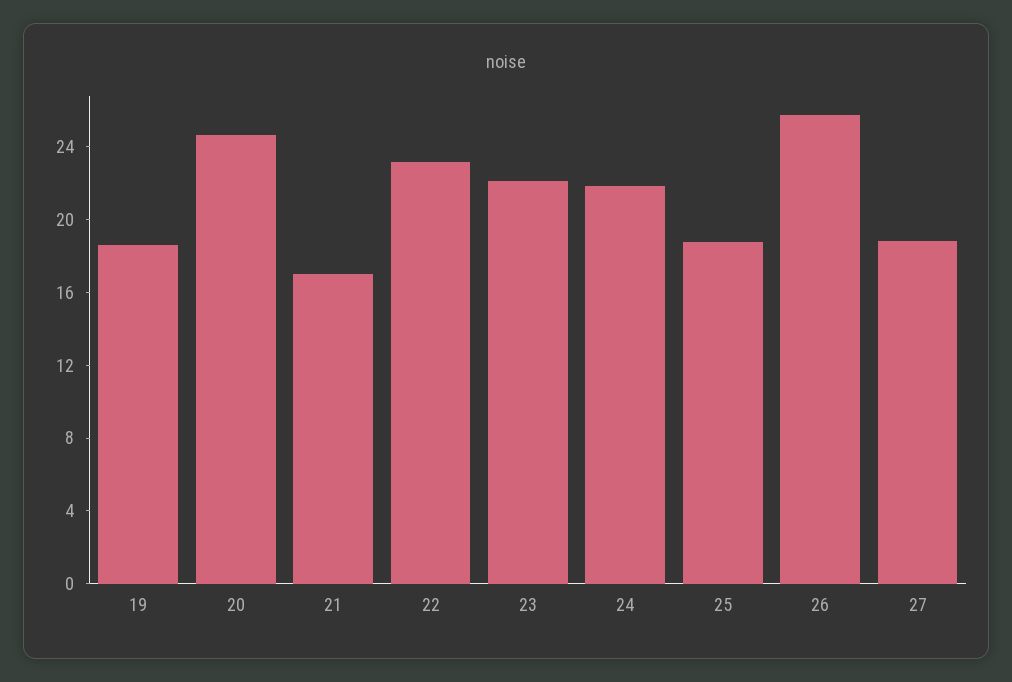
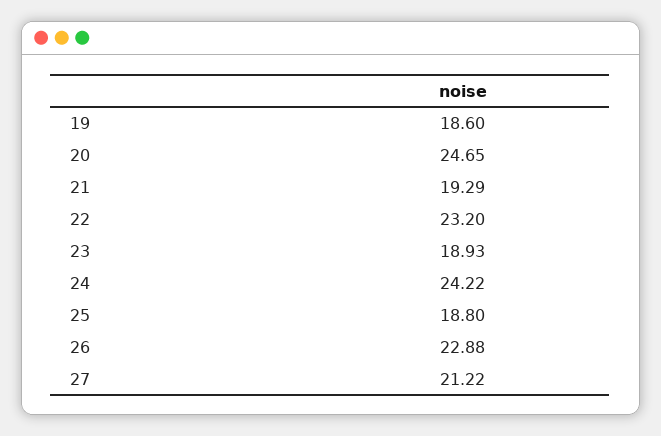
21: 17 -> 19.29
23: 22 -> 18.93
24: 22 -> 24.22
26: 26 -> 22.88
27: 19 -> 21.22

